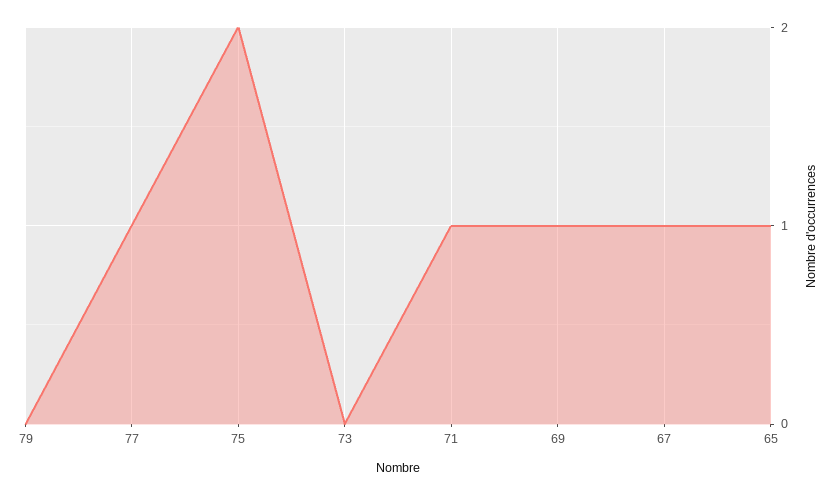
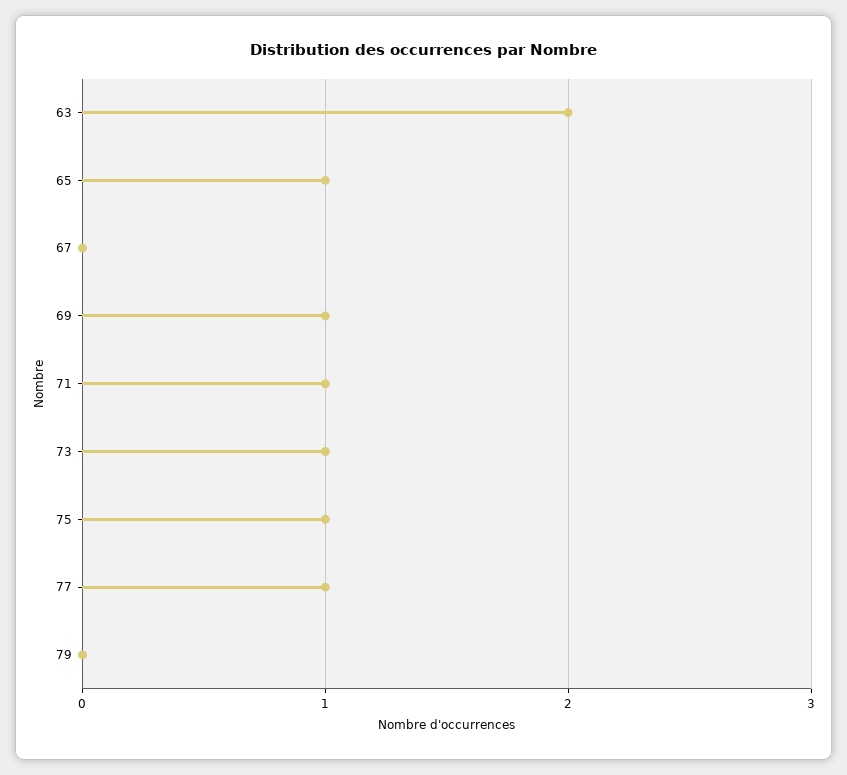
75: 2 -> 1
73: 0 -> 1
67: 1 -> 0
63: none -> 2

